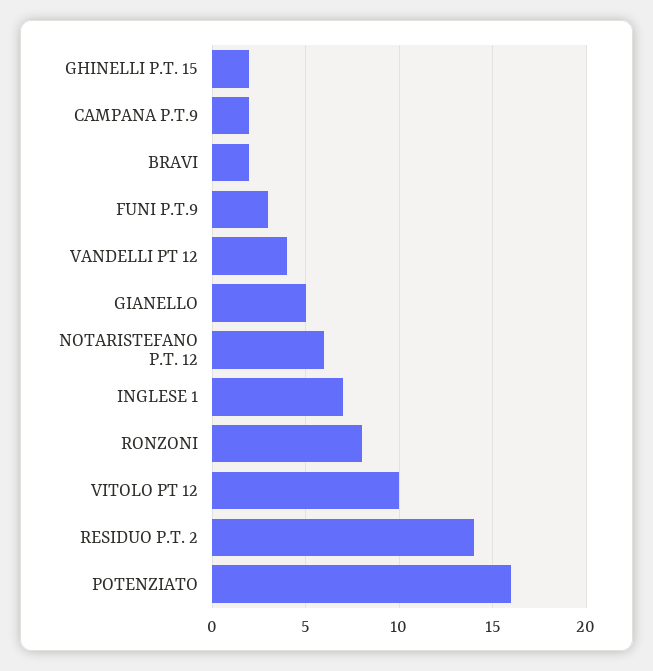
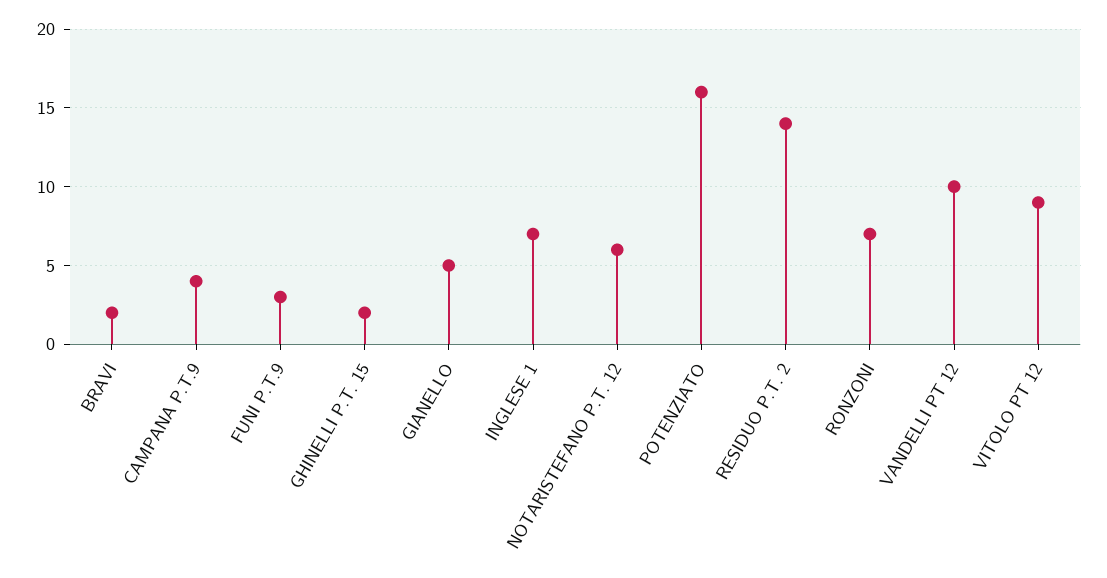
CAMPANA P.T.9: 2 -> 4
VANDELLI PT 12: 4 -> 10
RONZONI: 8 -> 7
VITOLO PT 12: 10 -> 9

